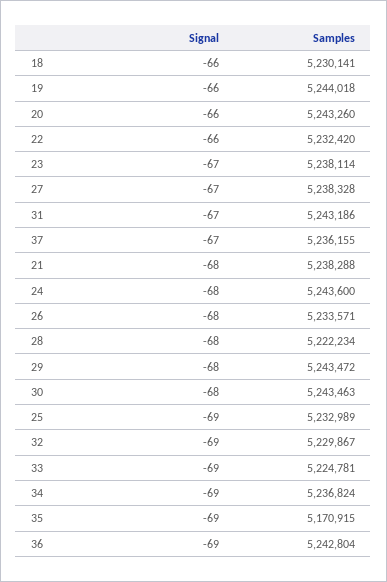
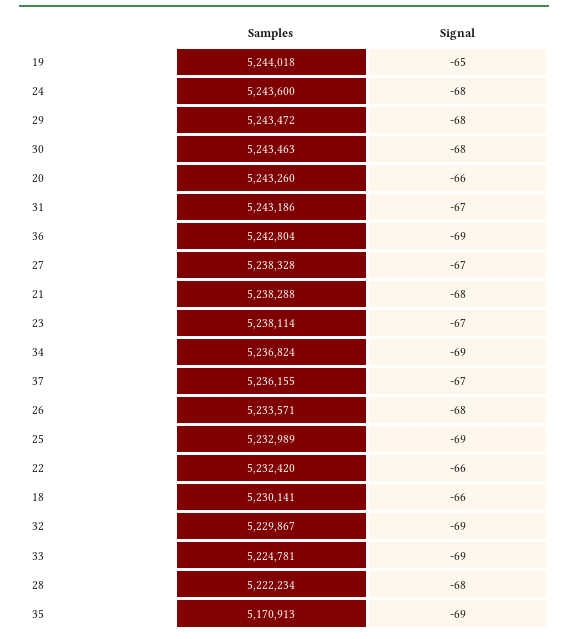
Signal, 19: -66 -> -65
Samples, 35: 5170915 -> 5170913

